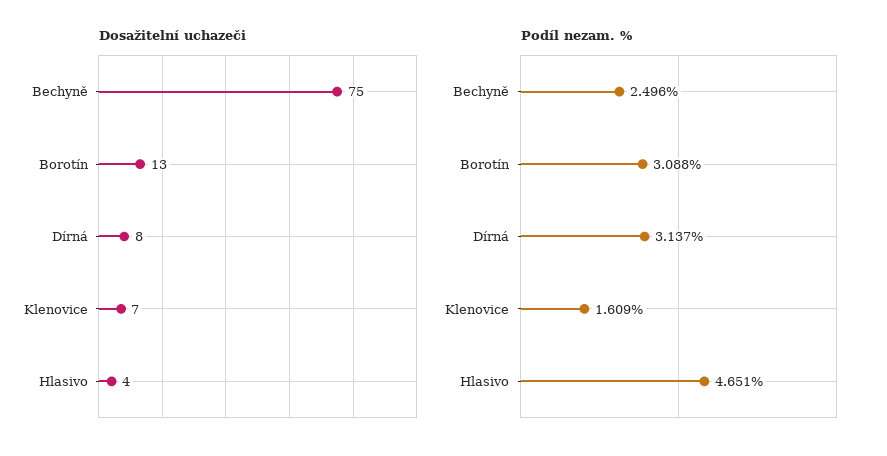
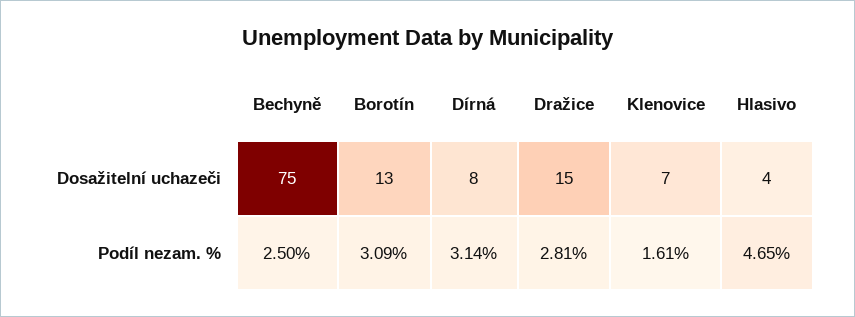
Dosažitelní uchazeči, Dražice: none -> 15
Podíl nezam. %, Dražice: none -> 2.81

